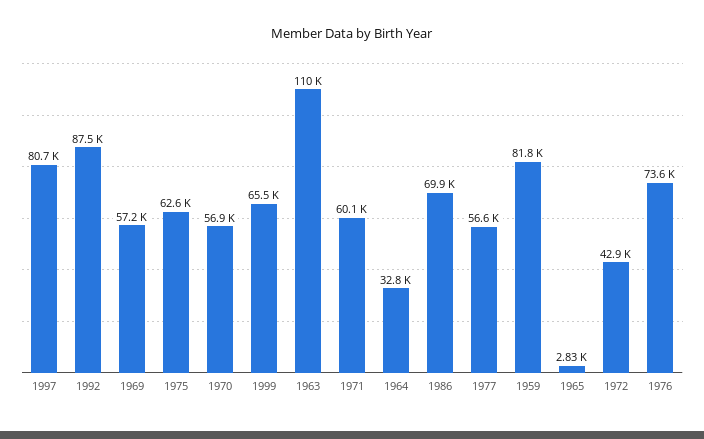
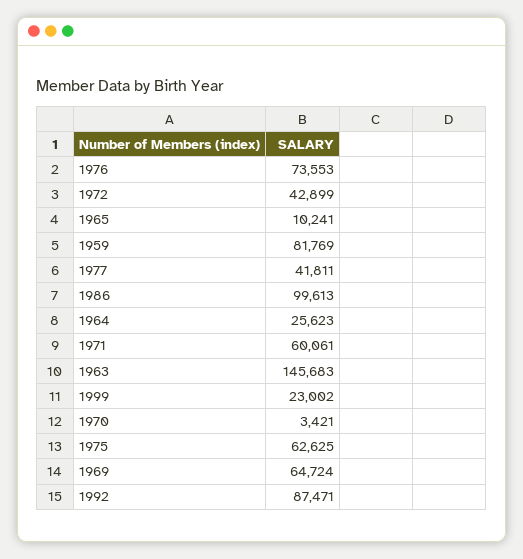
1997: 80700 -> none
1969: 57200 -> 64724
1970: 56900 -> 3421
1999: 65500 -> 23002
1963: 110000 -> 145683
1964: 32800 -> 25623
1986: 69900 -> 99613
1977: 56600 -> 41811
1965: 2830 -> 10241

